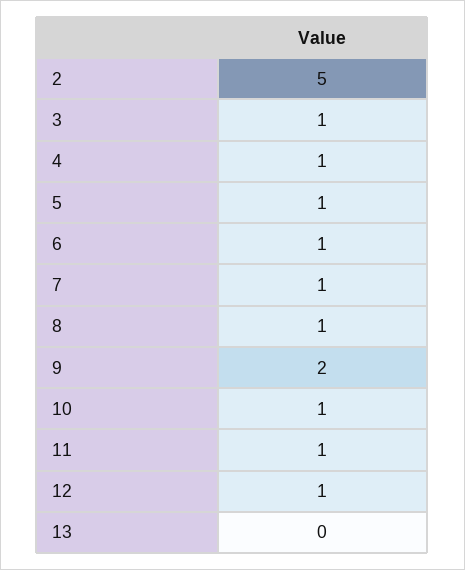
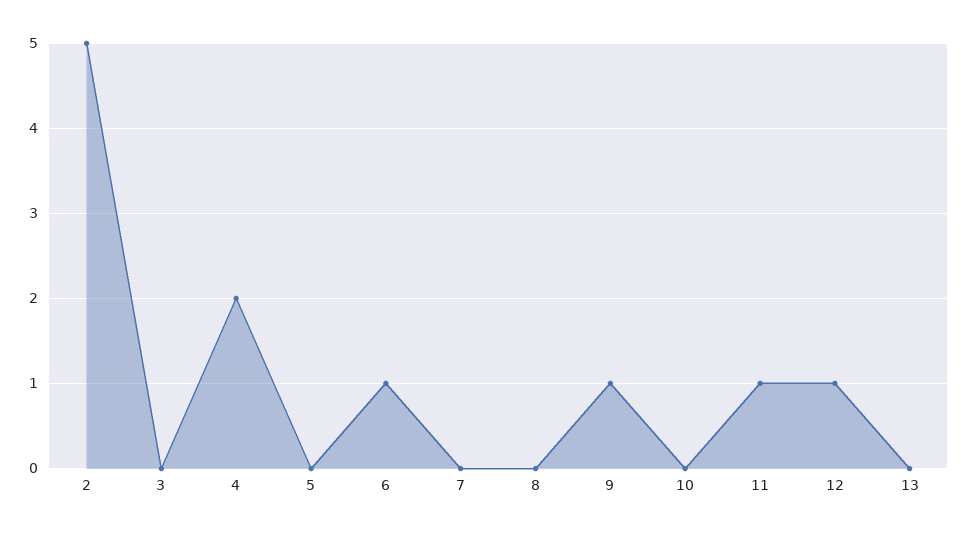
3: 1 -> 0
4: 1 -> 2
5: 1 -> 0
7: 1 -> 0
8: 1 -> 0
9: 2 -> 1
10: 1 -> 0

